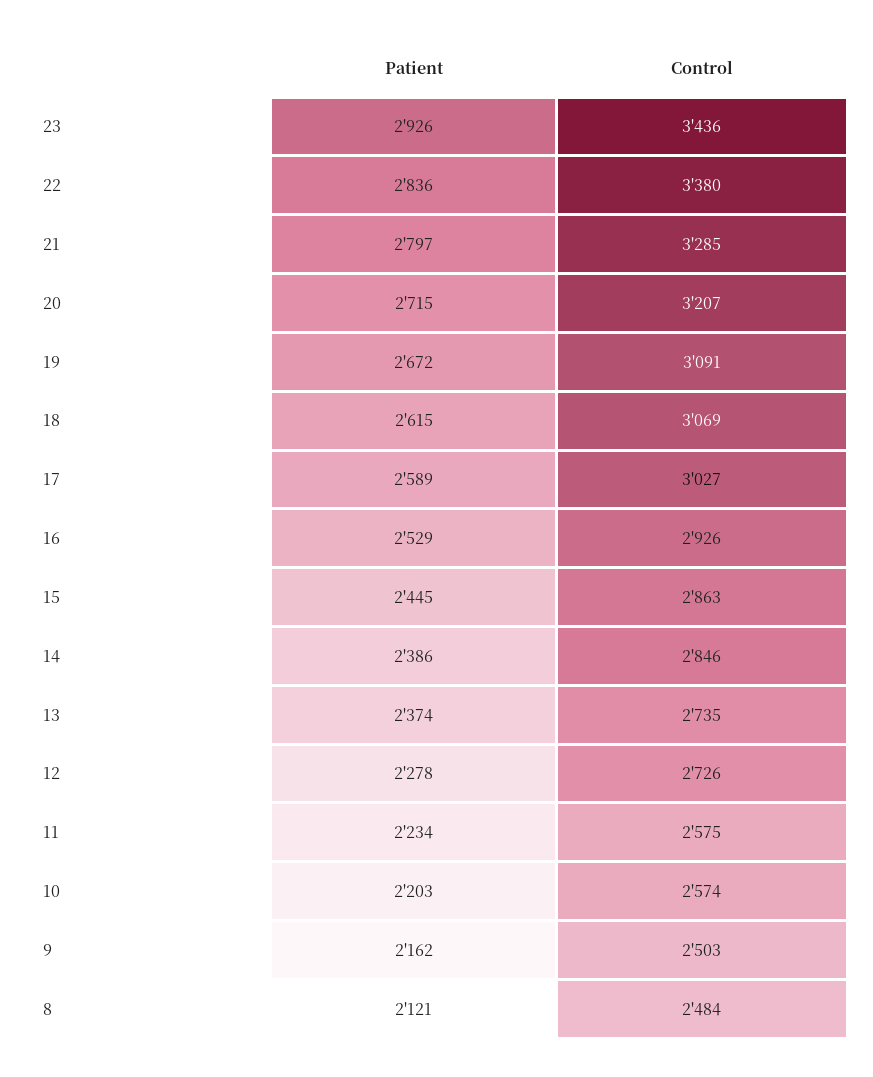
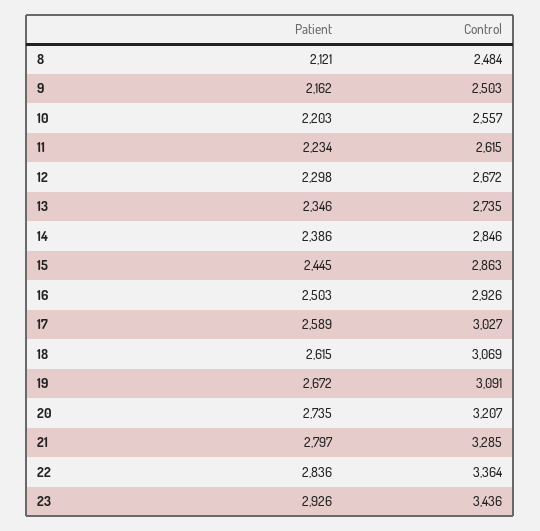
Control, 22: 3380 -> 3364
Patient, 20: 2715 -> 2735
Patient, 16: 2529 -> 2503
Patient, 13: 2374 -> 2346
Patient, 12: 2278 -> 2298
Control, 12: 2726 -> 2672
Control, 11: 2575 -> 2615
Control, 10: 2574 -> 2557

